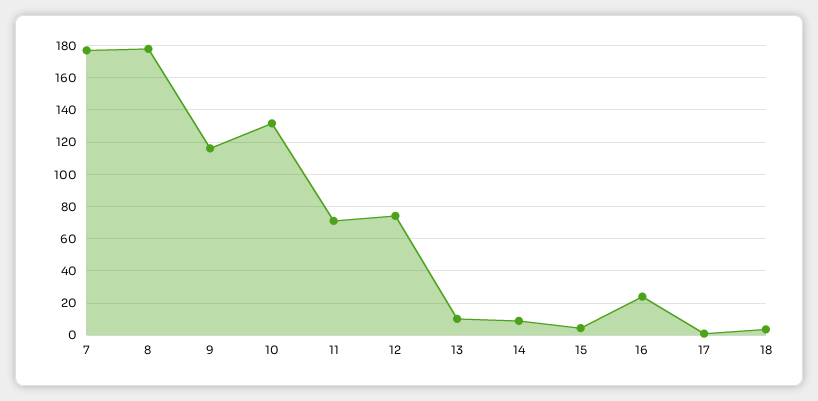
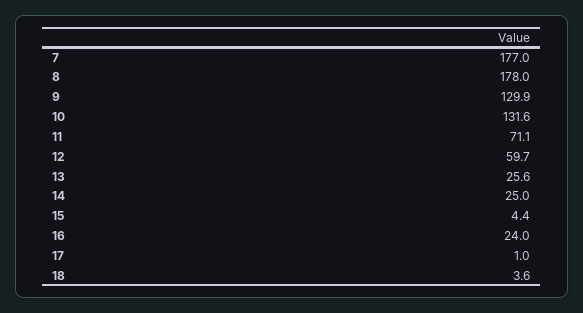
9: 115 -> 129.9
12: 75 -> 59.7
13: 10 -> 25.6
14: 10 -> 25

